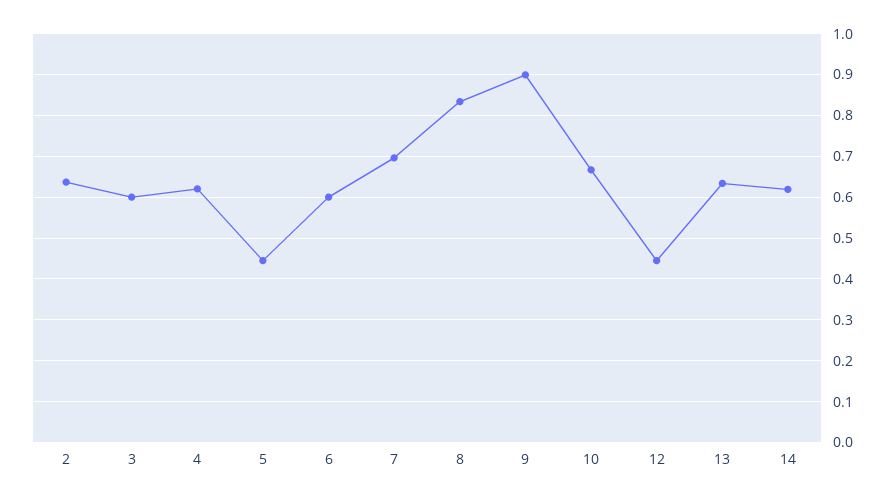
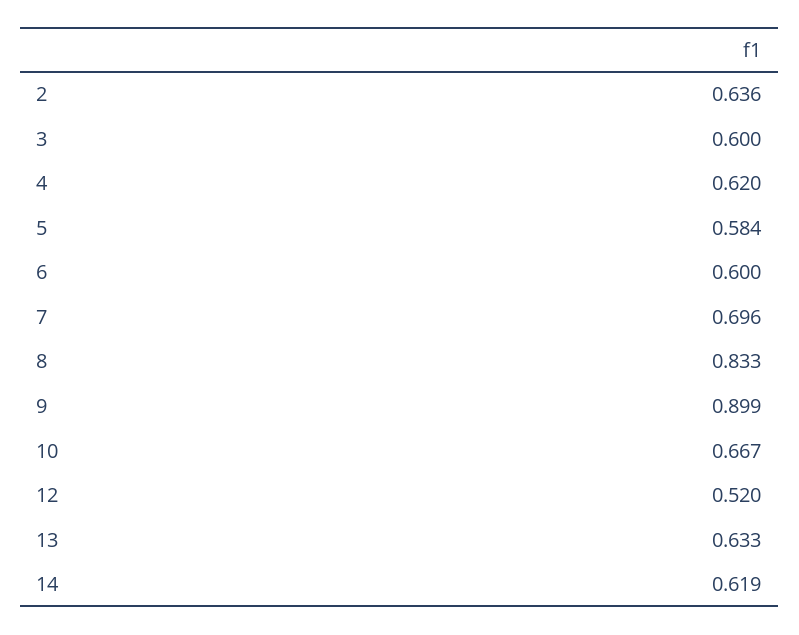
5: 0.44 -> 0.584
12: 0.44 -> 0.52

